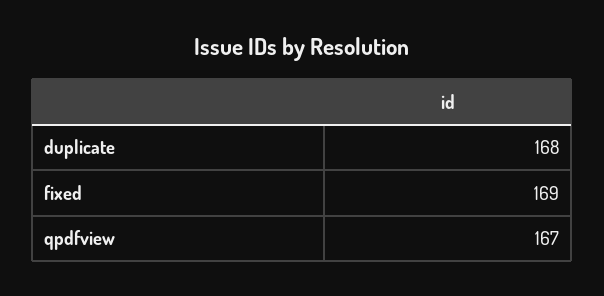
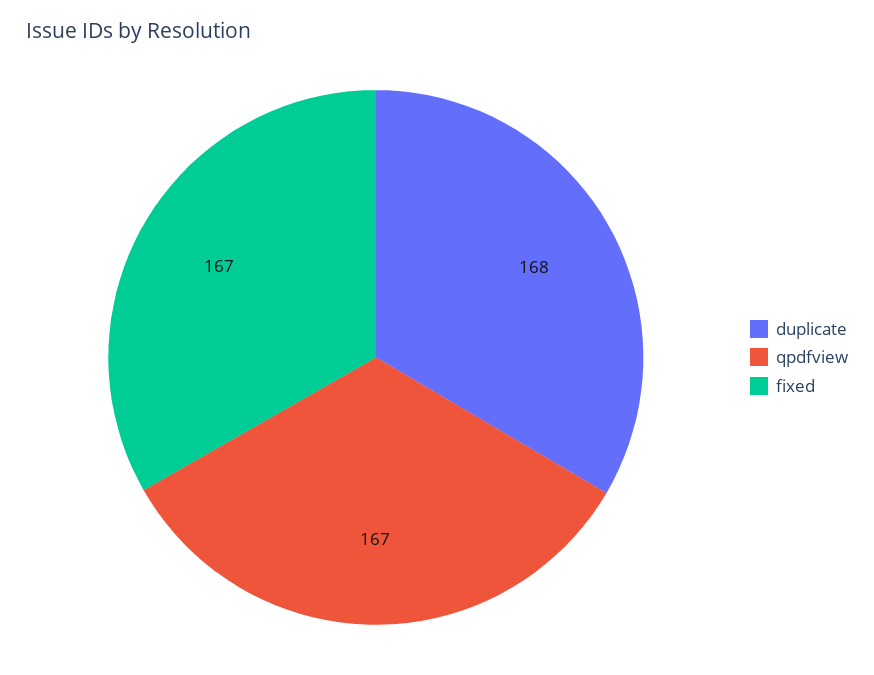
fixed: 169 -> 167

